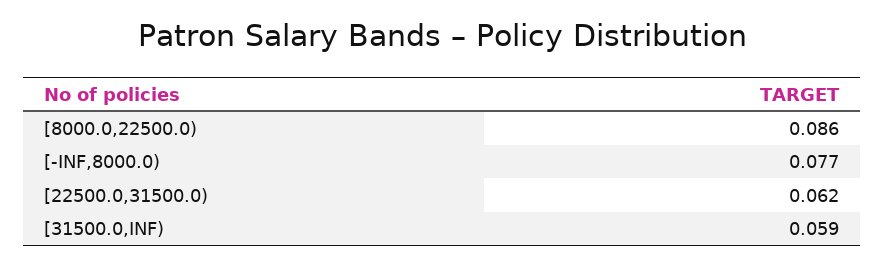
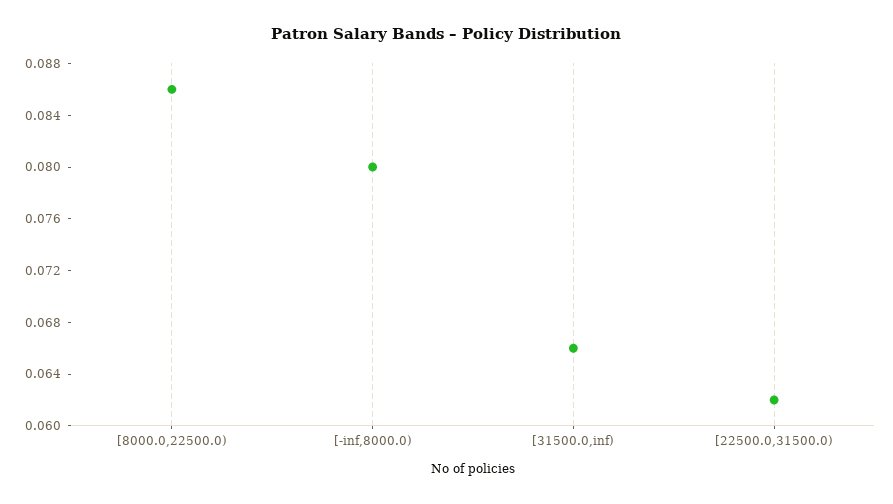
[-INF,8000.0): 0.077 -> 0.08
[31500.0,INF): 0.059 -> 0.066

